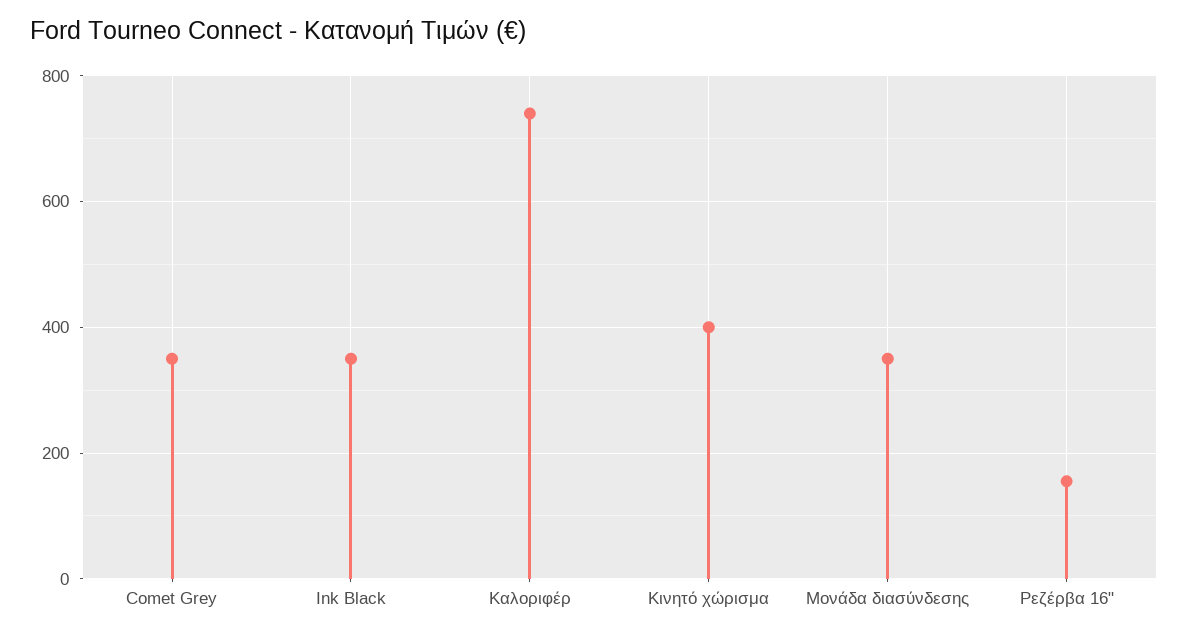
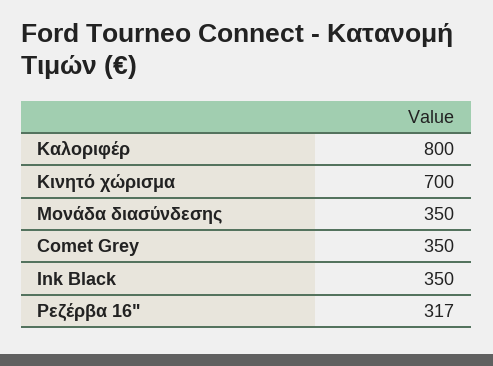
Καλοριφέρ: 740 -> 800
Κινητό χώρισμα: 400 -> 700
Ρεζέρβα 16": 160 -> 317

